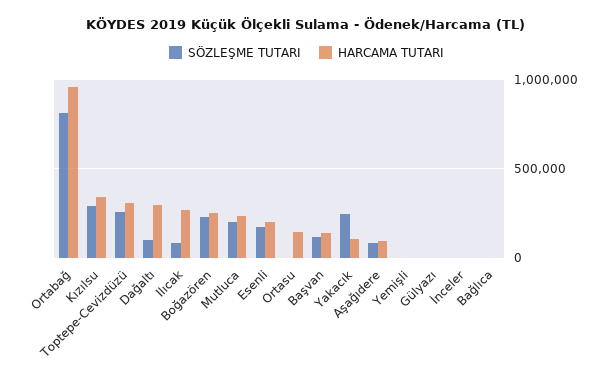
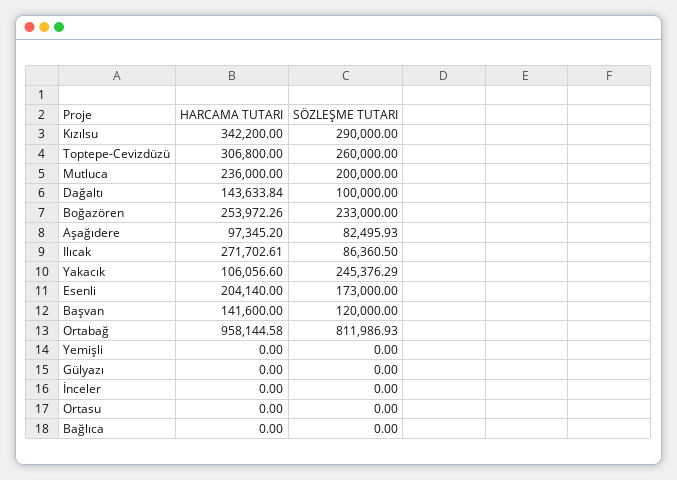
HARCAMA TUTARI, Dağaltı: 300000 -> 143633.84
HARCAMA TUTARI, Ortasu: 150000 -> 0

